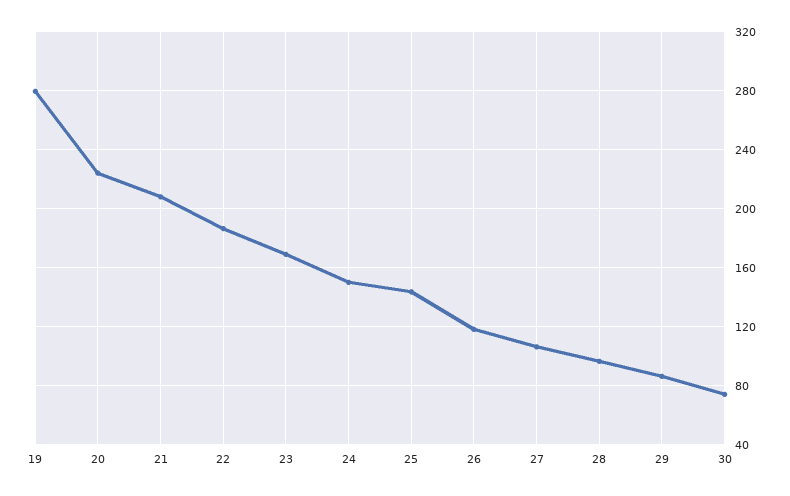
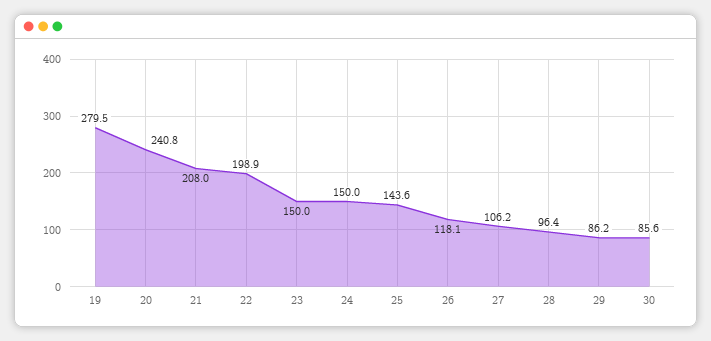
20: 225 -> 240.8
22: 185 -> 198.9
23: 170 -> 150
30: 75 -> 85.6

